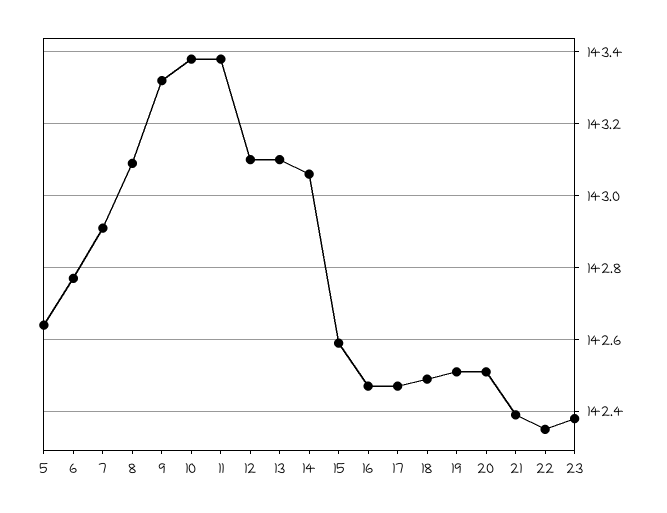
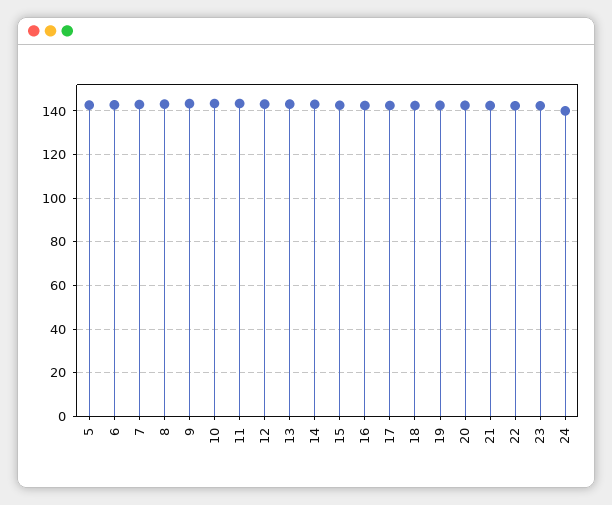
24: none -> 140

